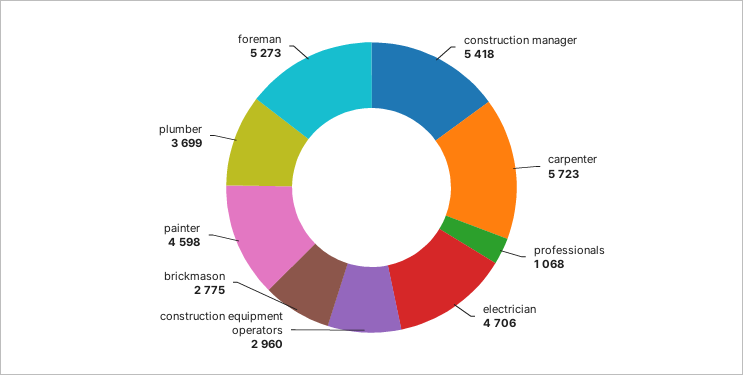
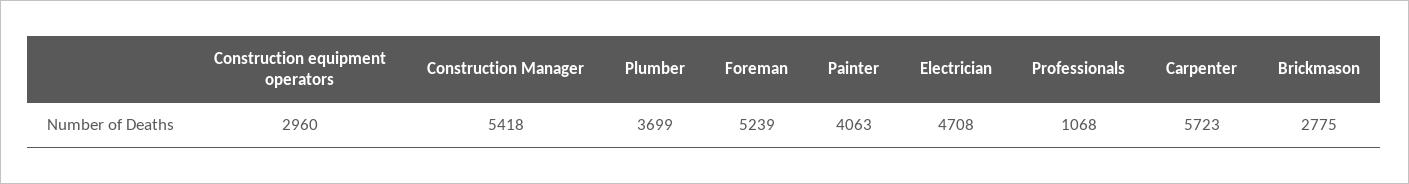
electrician: 4706 -> 4708
painter: 4598 -> 4063
foreman: 5273 -> 5239

